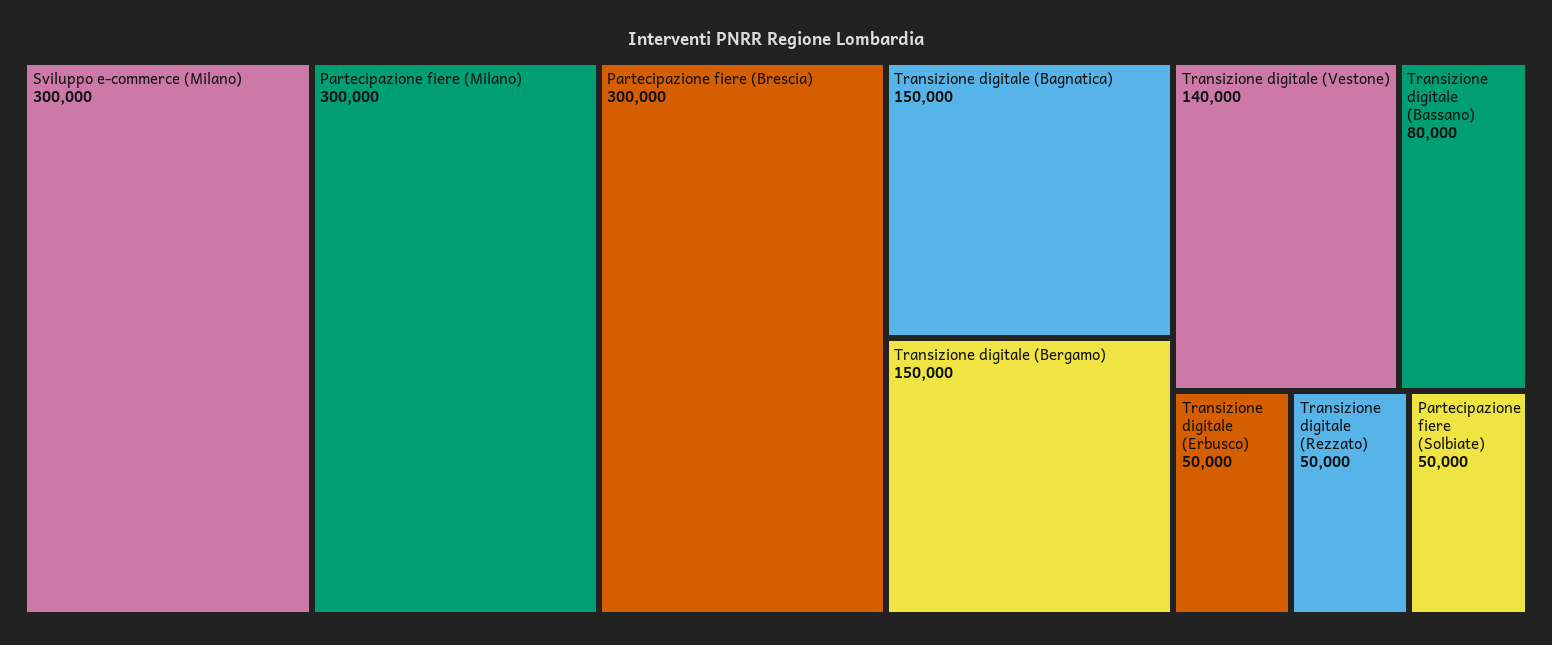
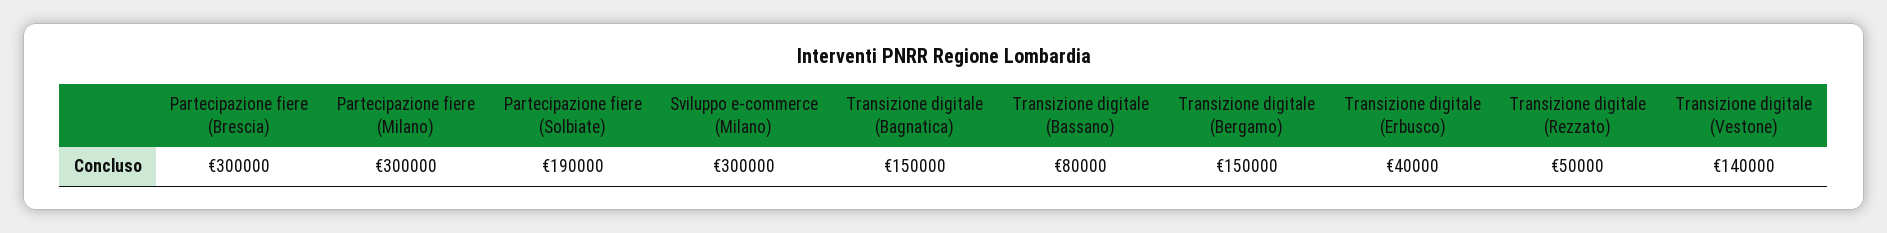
Transizione digitale (Erbusco): 50000 -> 40000
Partecipazione fiere (Solbiate): 50000 -> 190000

